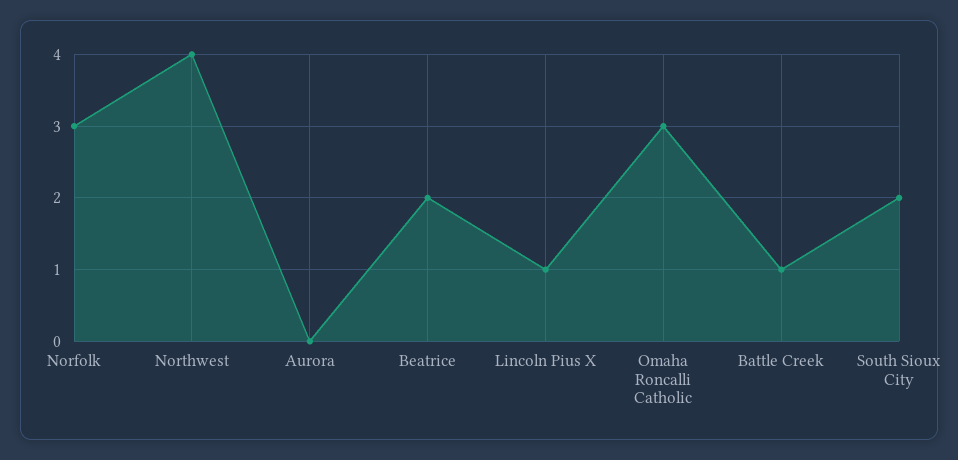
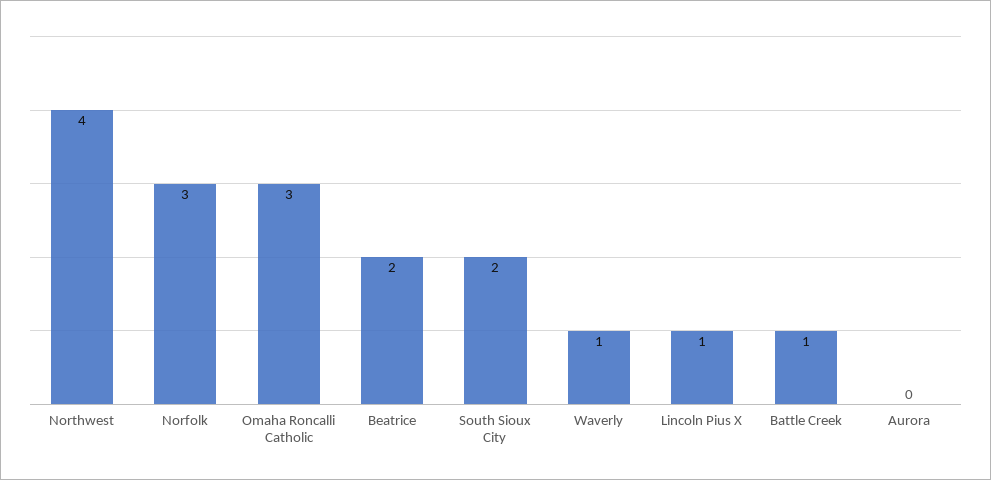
Waverly: none -> 1

